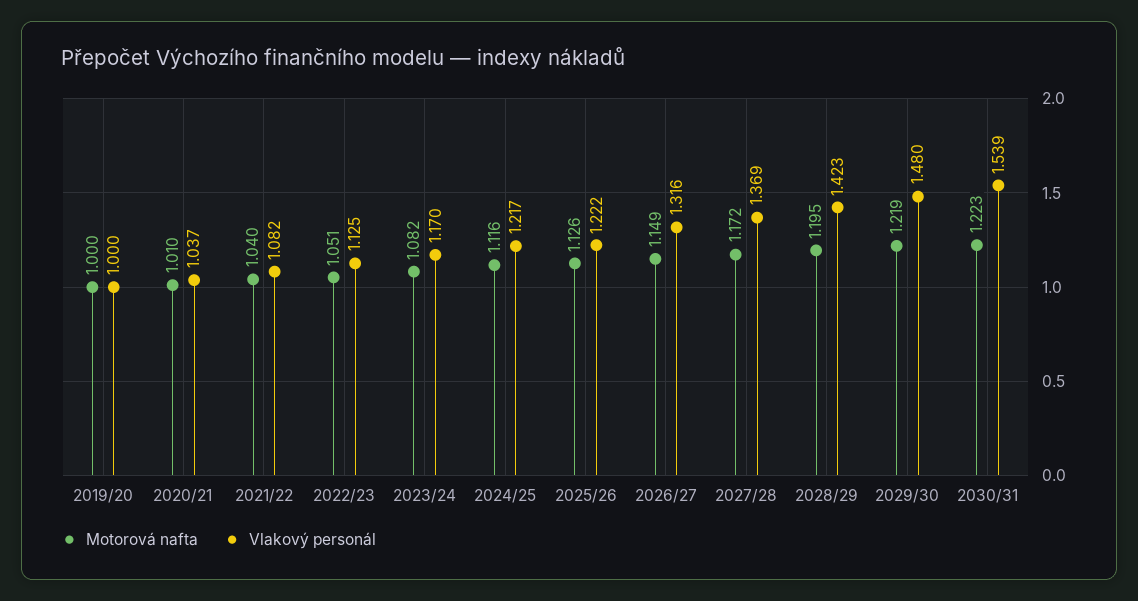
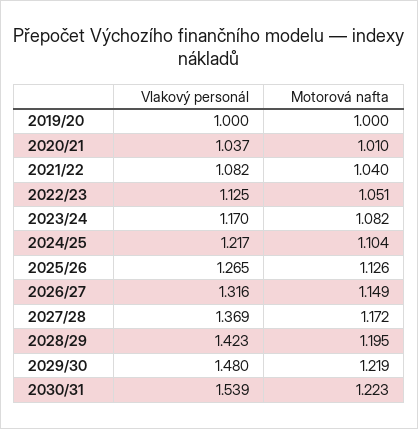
Motorová nafta, 2024/25: 1.116 -> 1.104
Vlakový personál, 2025/26: 1.222 -> 1.265

